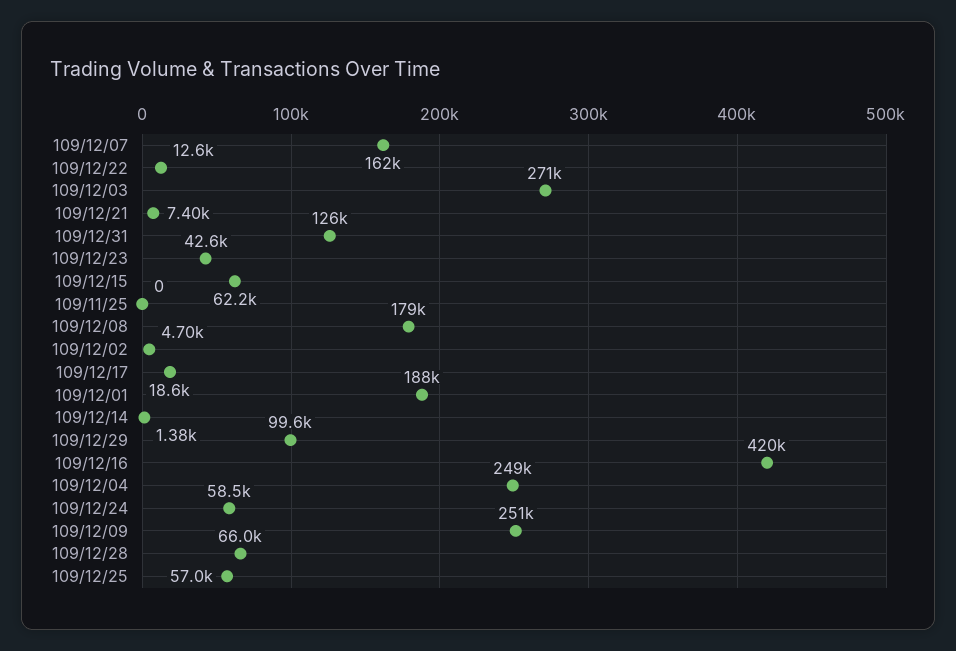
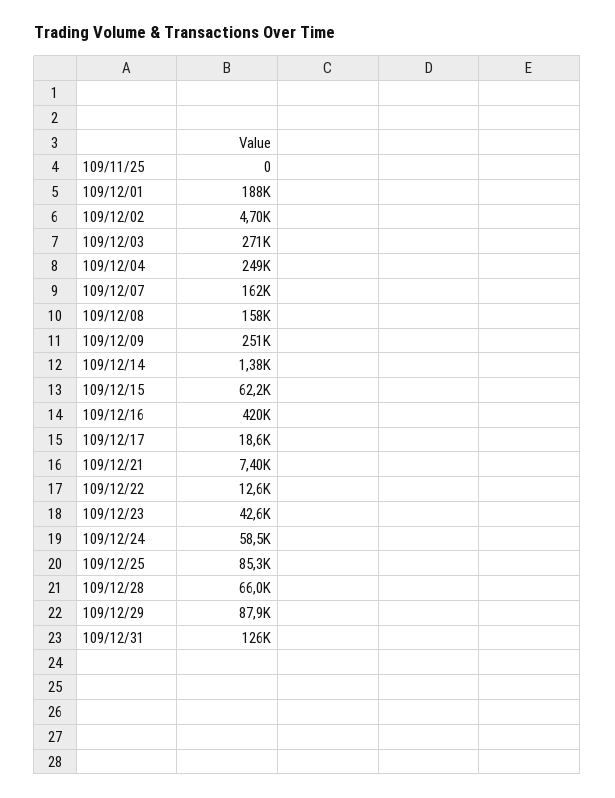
109/12/08: 179000 -> 158000
109/12/29: 99600 -> 87900
109/12/25: 57000 -> 85300

